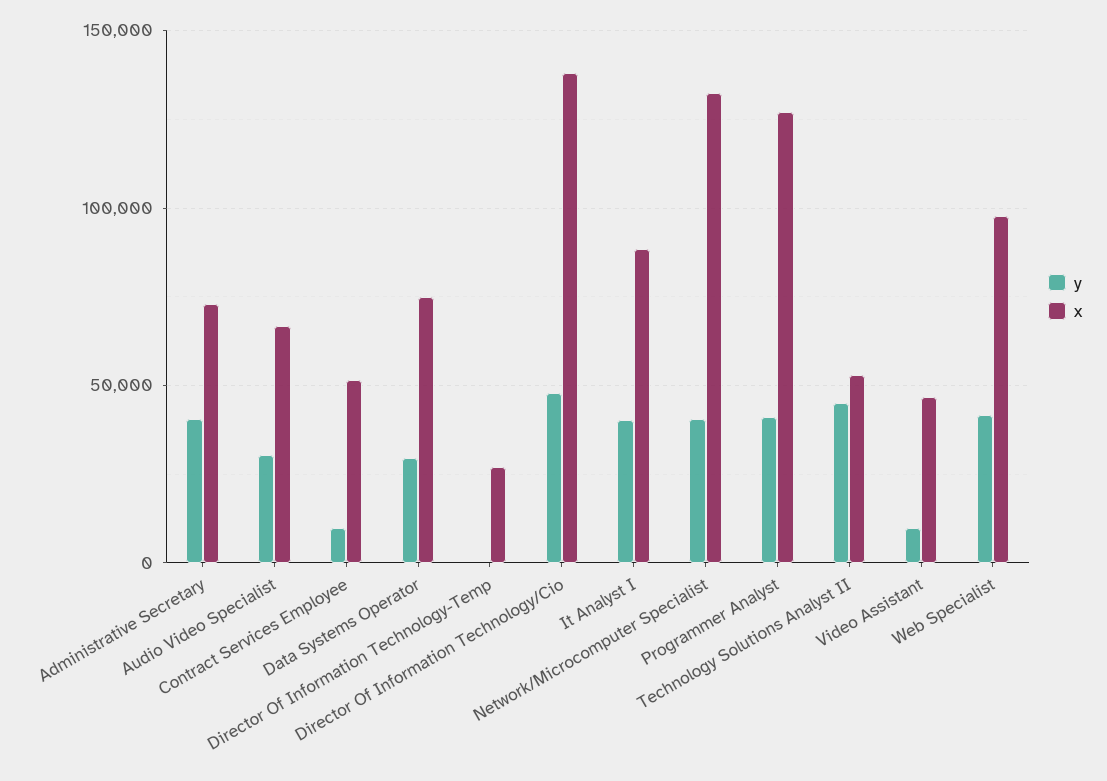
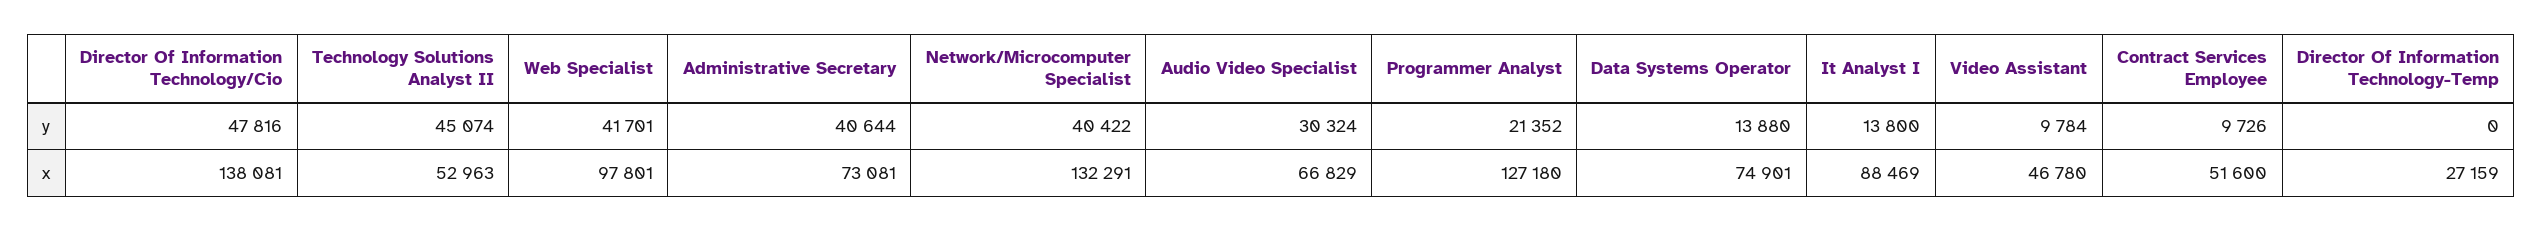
y, Data Systems Operator: 30000 -> 13880
y, It Analyst I: 40000 -> 13800
y, Programmer Analyst: 40000 -> 21352

